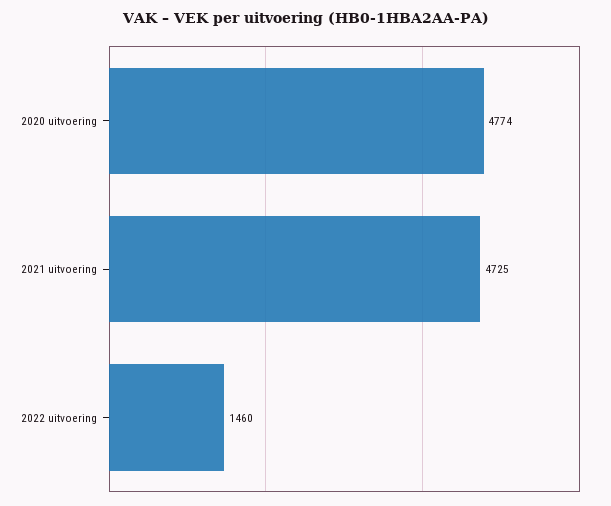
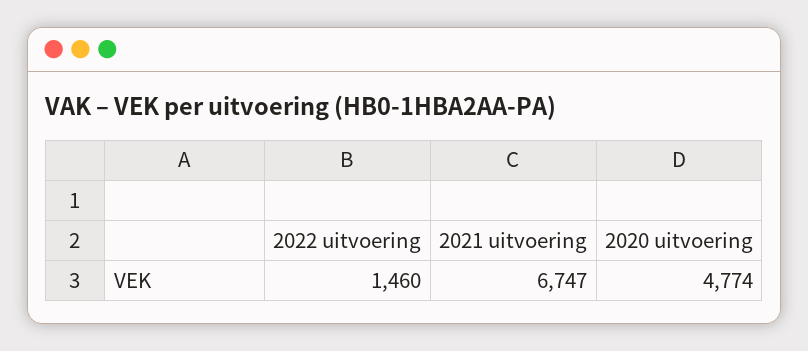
2021 uitvoering: 4725 -> 6747

